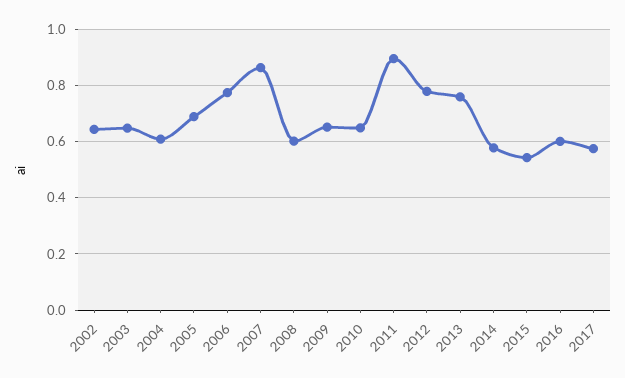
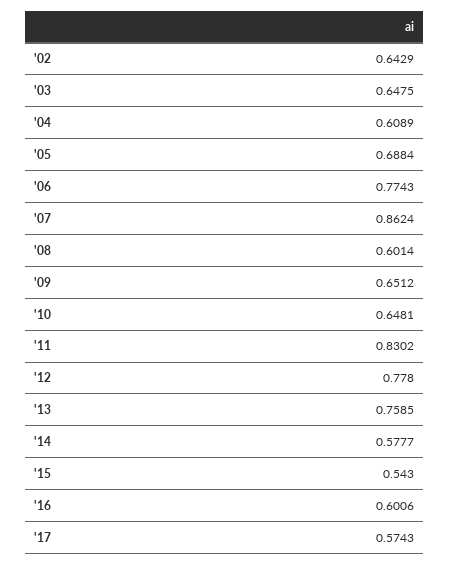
2011: 0.9 -> 0.8302

